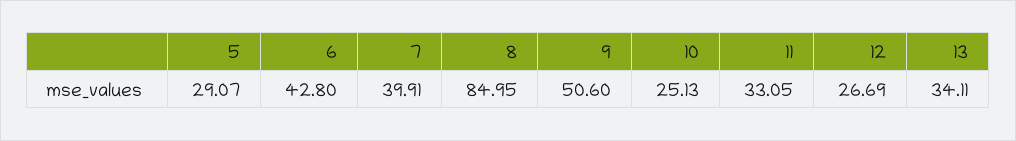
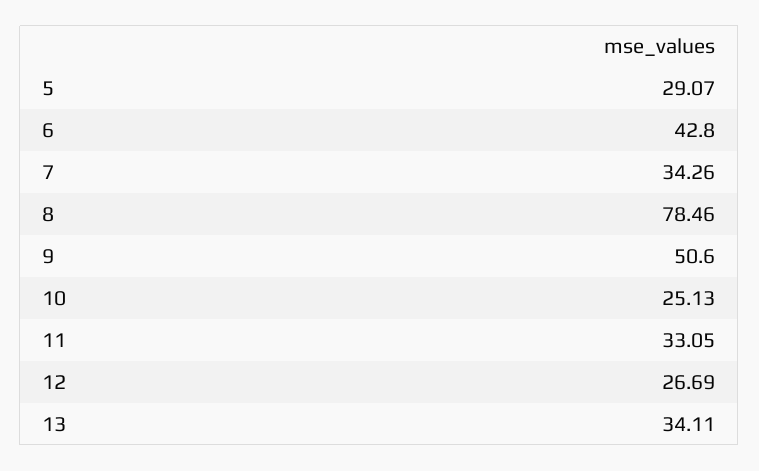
7: 39.91 -> 34.26
8: 84.95 -> 78.46

